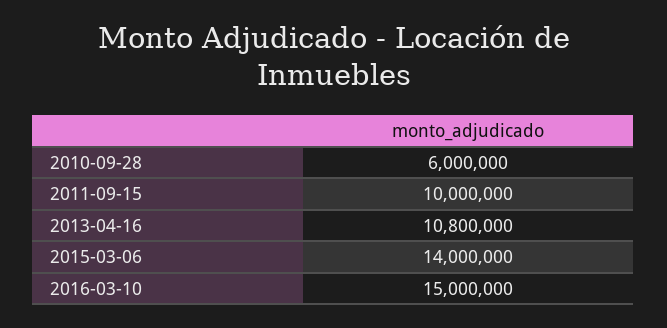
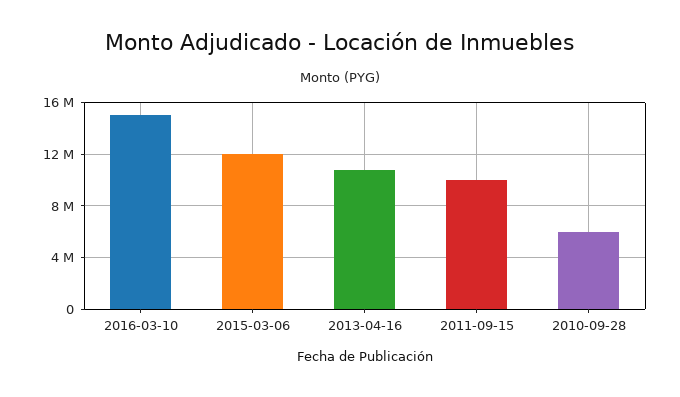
2015-03-06: 14000000 -> 12000000

